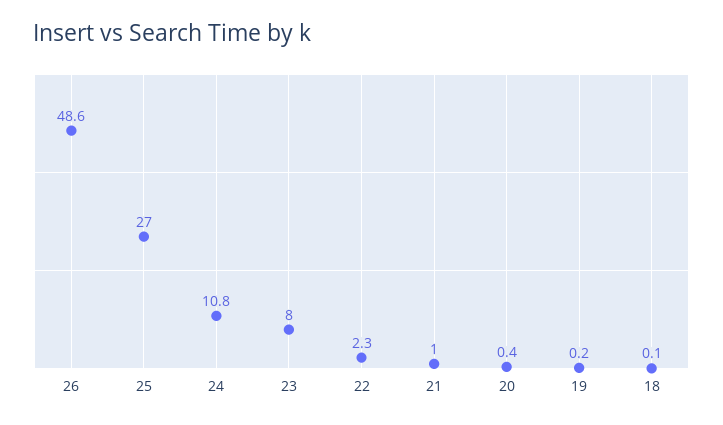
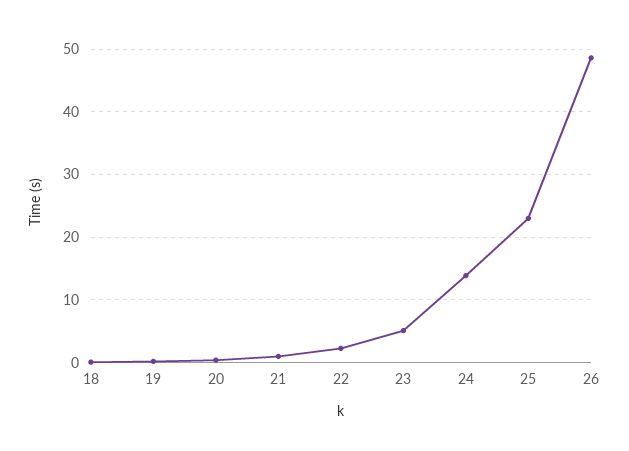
25: 27 -> 23
24: 10.8 -> 14
23: 8 -> 5

